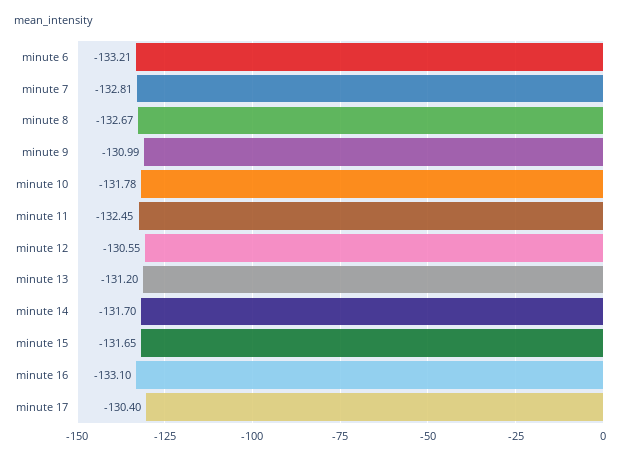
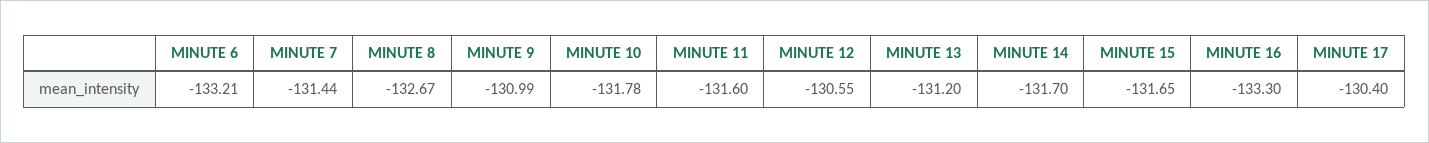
minute 7: -132.81 -> -131.44
minute 11: -132.45 -> -131.6
minute 16: -133.1 -> -133.3

